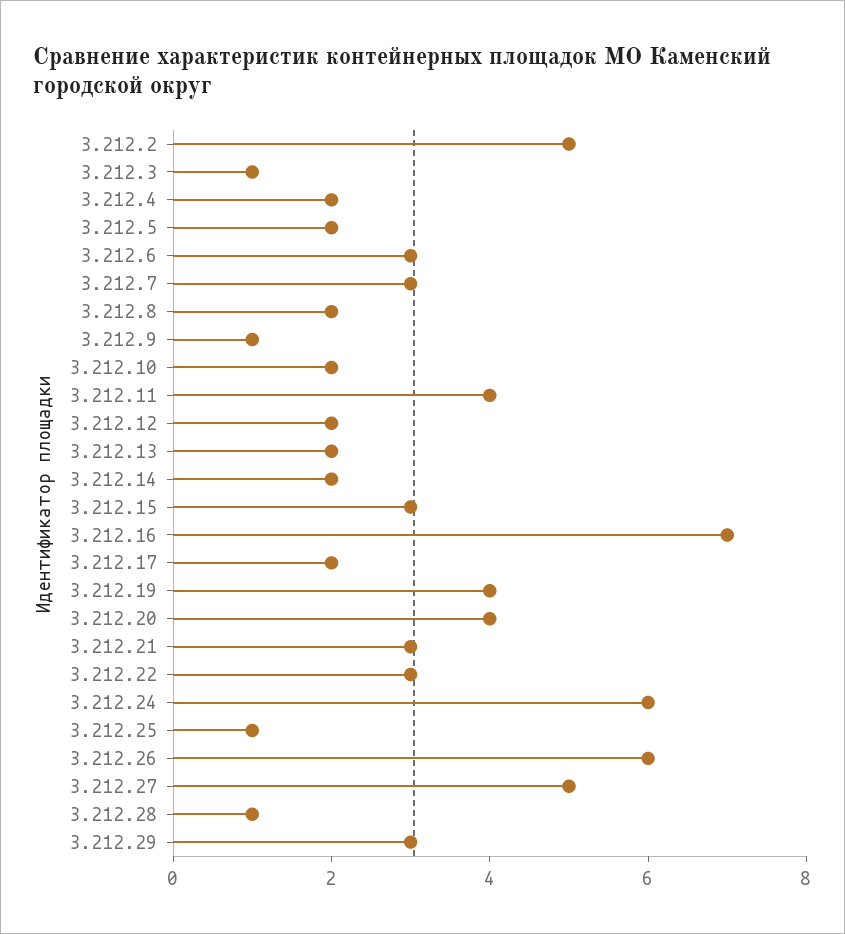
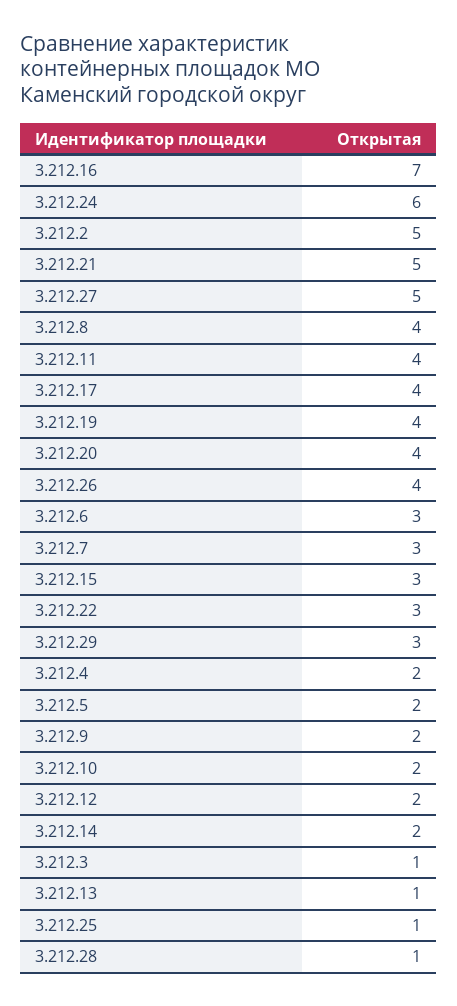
3.212.8: 2 -> 4
3.212.9: 1 -> 2
3.212.13: 2 -> 1
3.212.17: 2 -> 4
3.212.21: 3 -> 5
3.212.26: 6 -> 4

